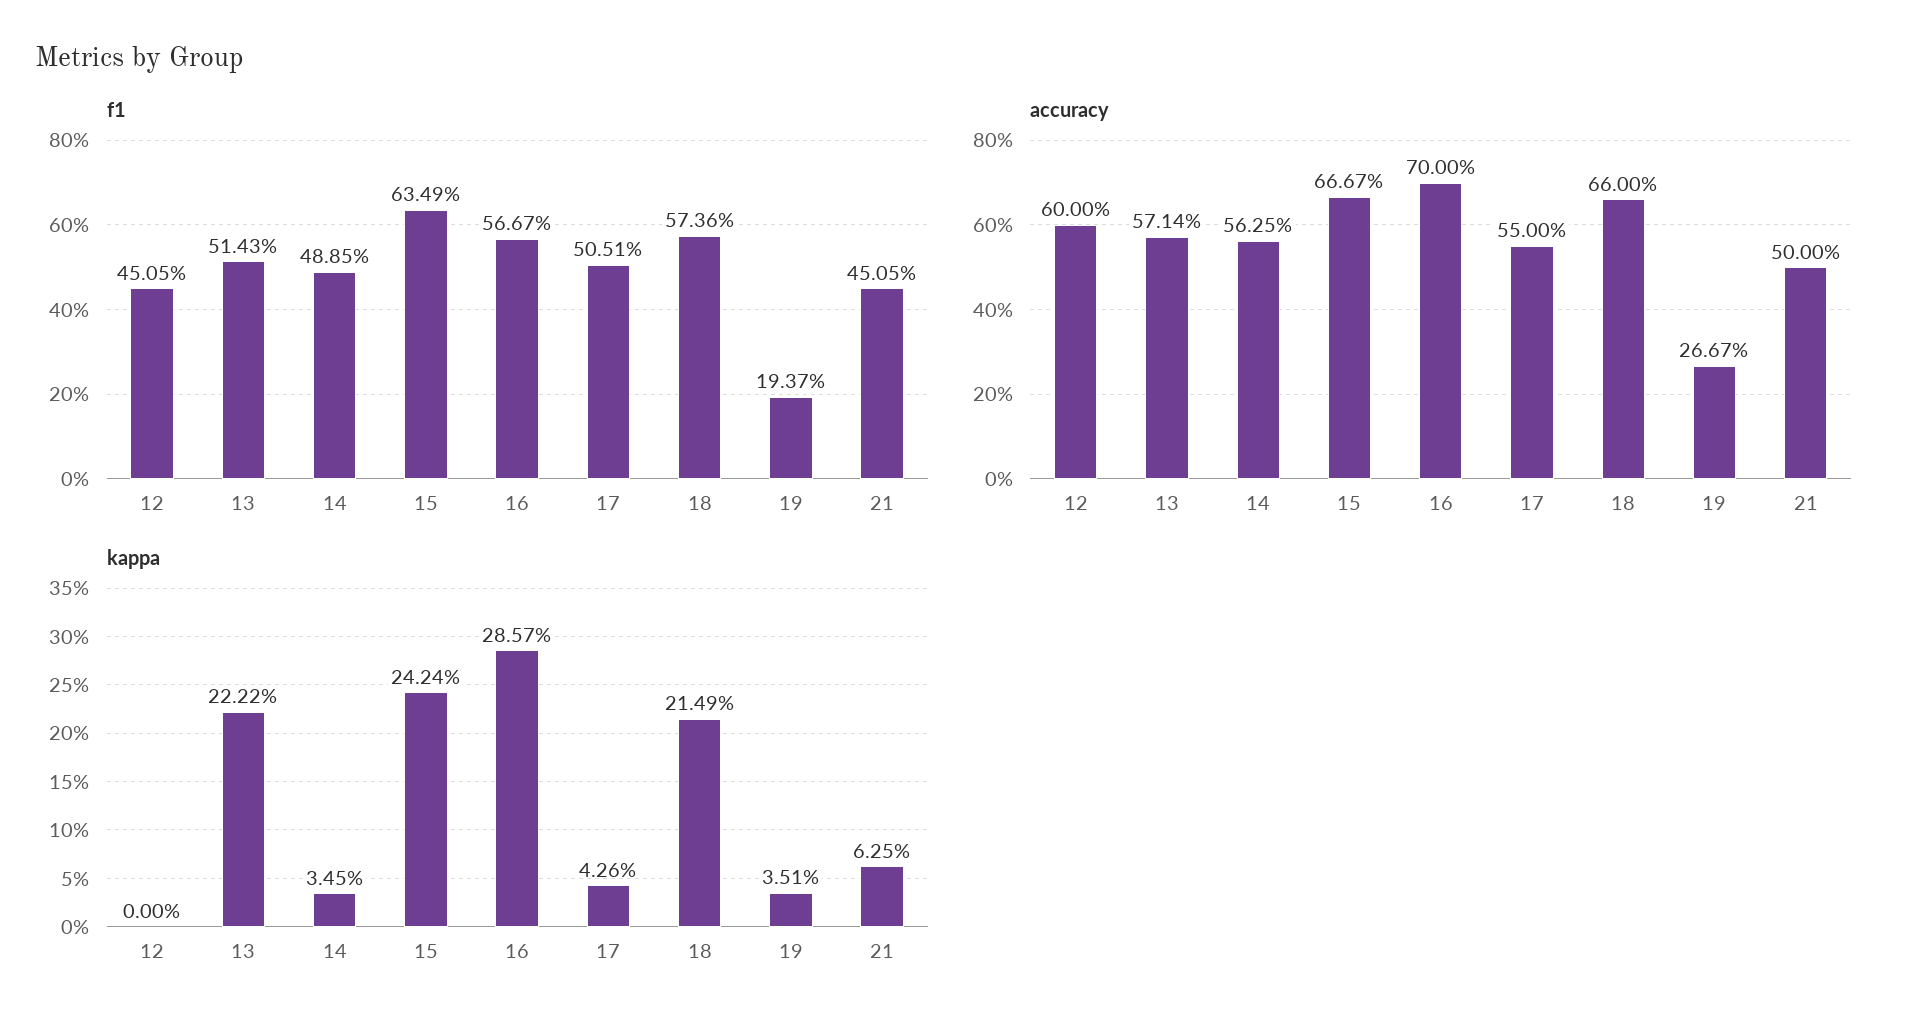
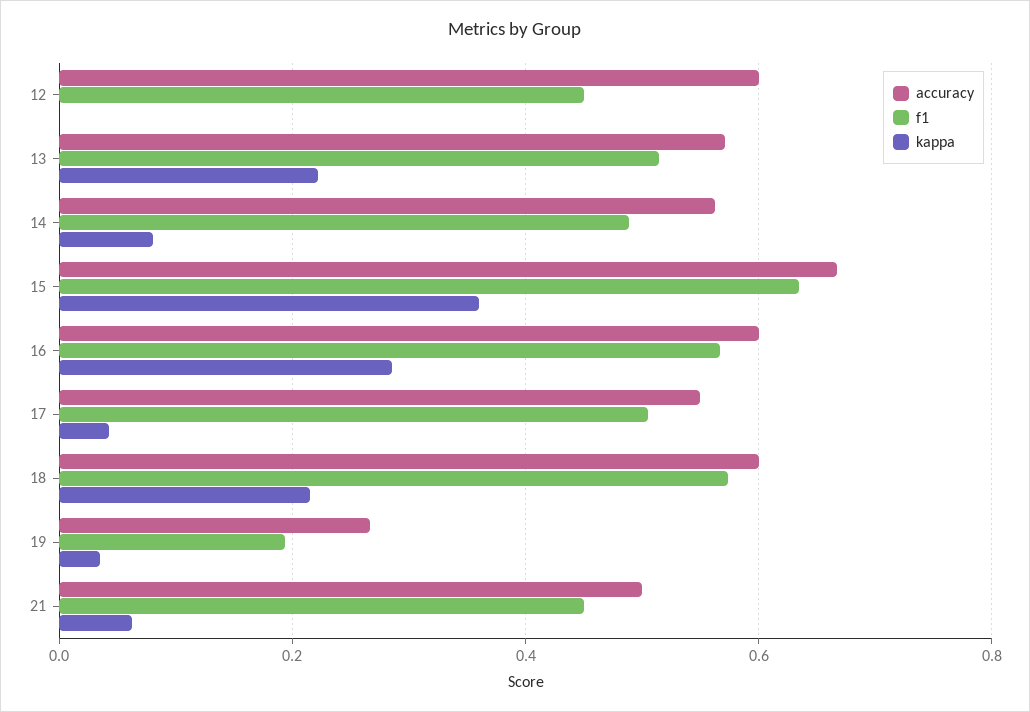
accuracy, 16: 0.7 -> 0.6
accuracy, 18: 0.66 -> 0.6
kappa, 14: 0.0345 -> 0.08
kappa, 15: 0.2424 -> 0.36

